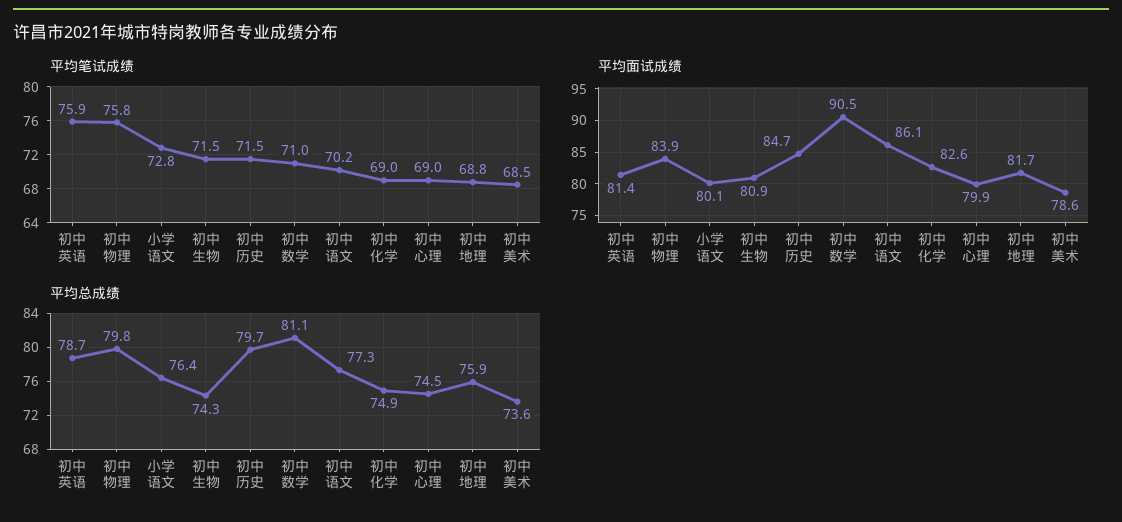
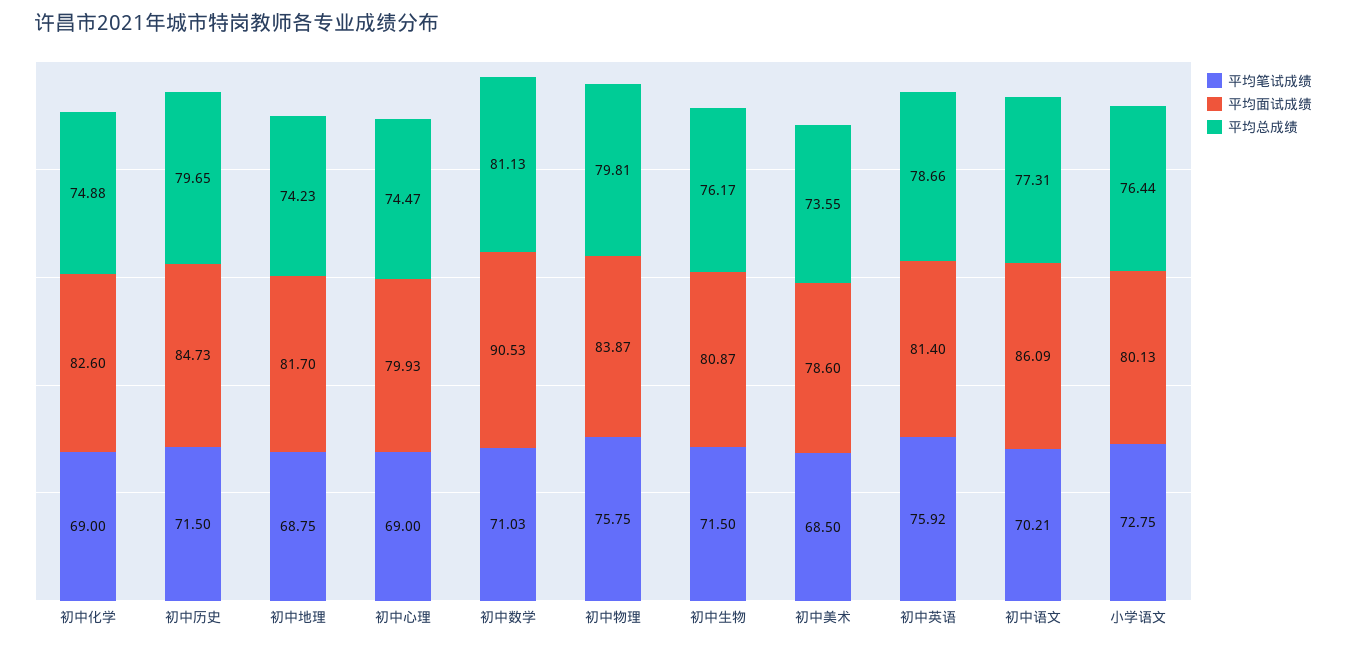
平均总成绩, 初中生物: 74.3 -> 76.17
平均总成绩, 初中地理: 75.9 -> 74.23

